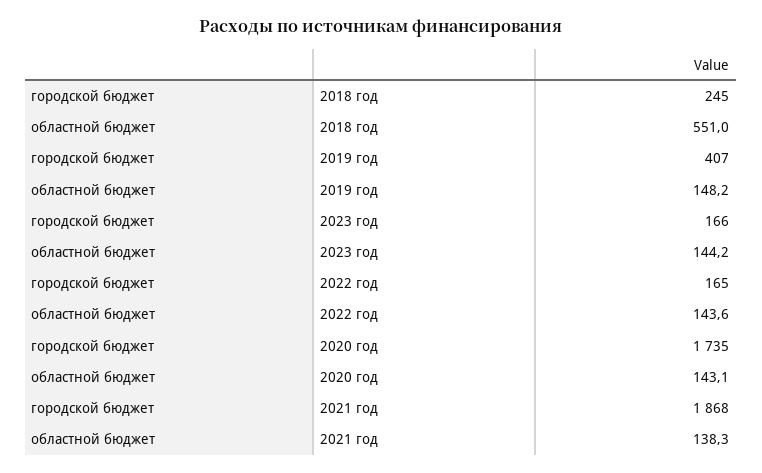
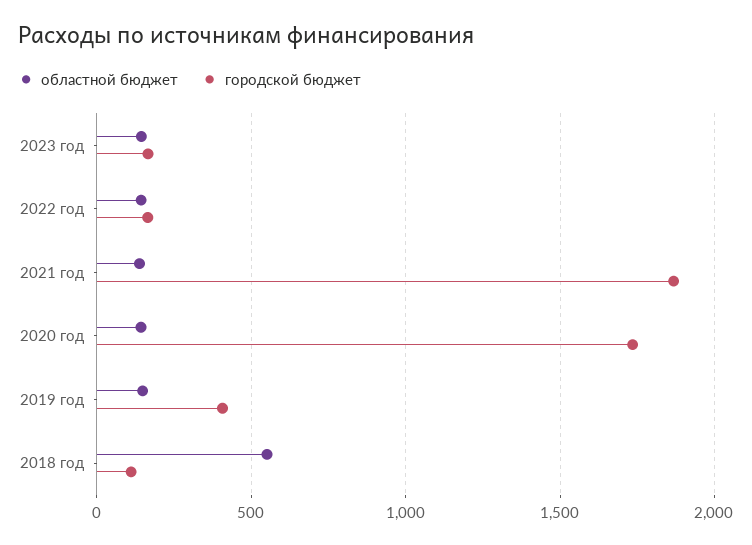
городской бюджет, 2018 год: 245 -> 100

